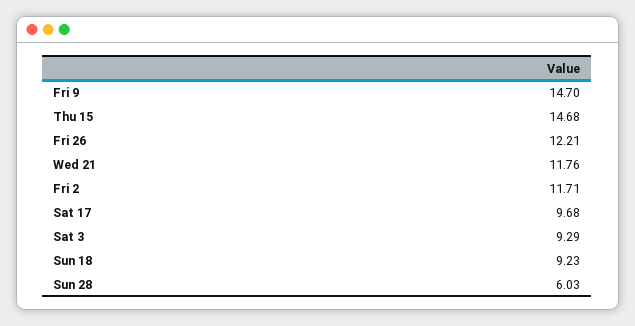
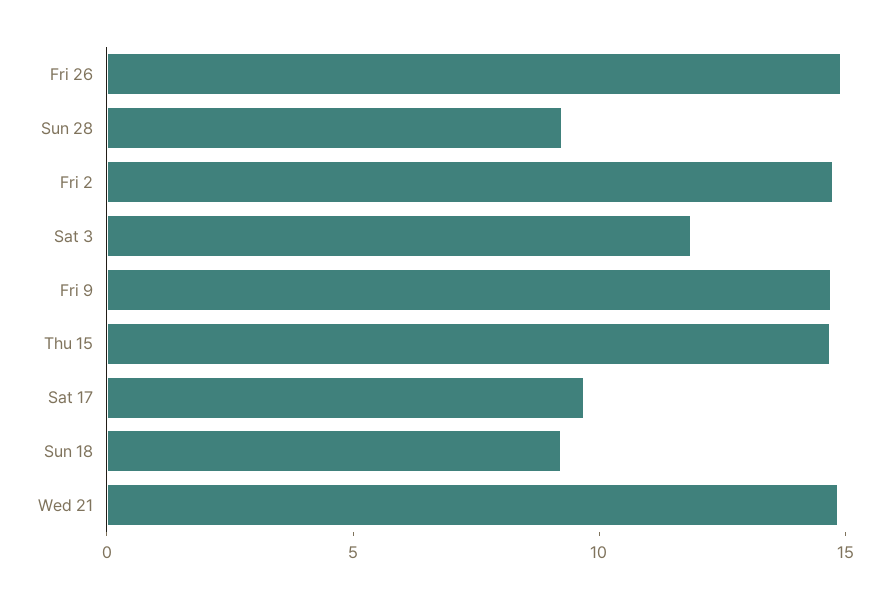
Fri 26: 12.21 -> 15
Wed 21: 11.76 -> 15
Fri 2: 11.71 -> 15
Sat 3: 9.29 -> 12
Sun 28: 6.03 -> 9

